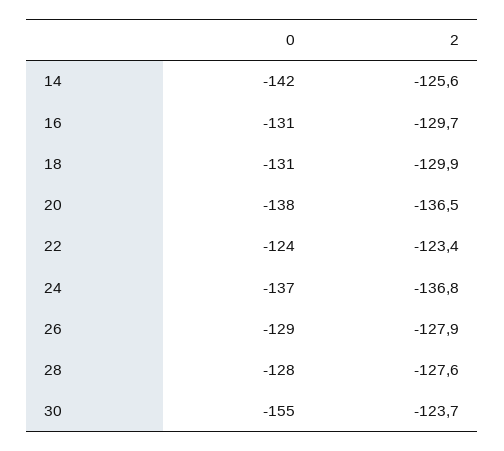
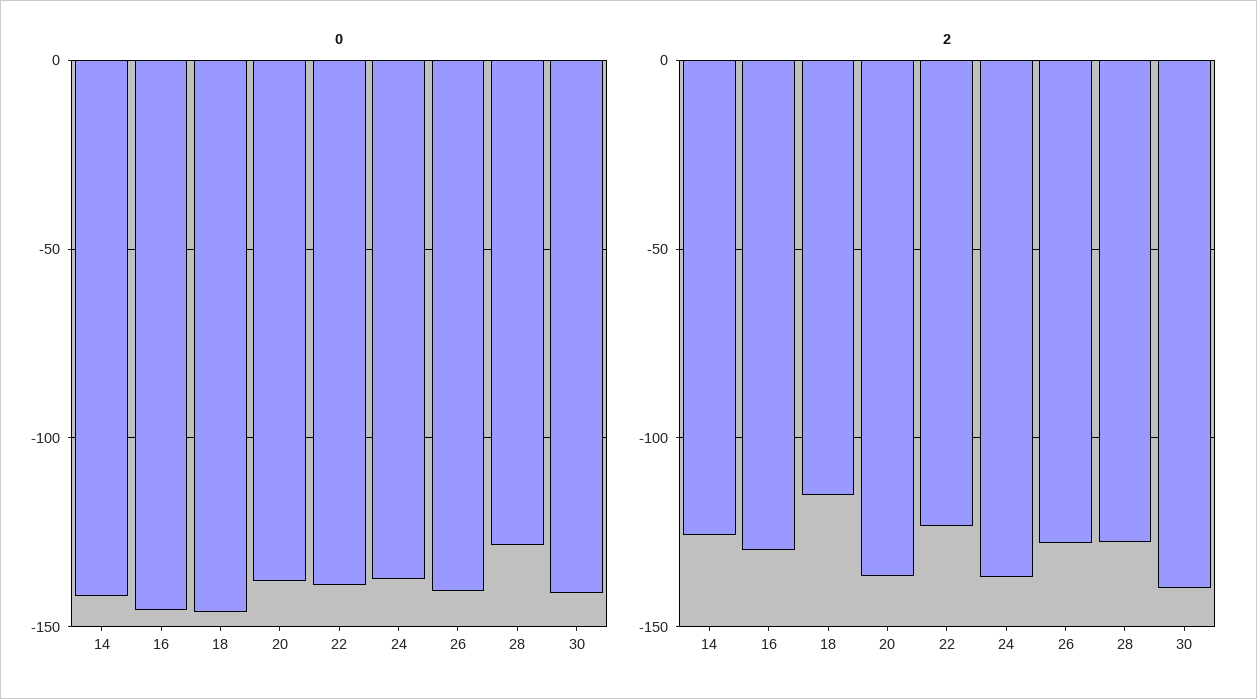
0, 16: -131 -> -145
0, 18: -131 -> -145
2, 18: -129.9 -> -115
0, 22: -124 -> -140
0, 26: -129 -> -140
0, 30: -155 -> -140
2, 30: -123.7 -> -140

